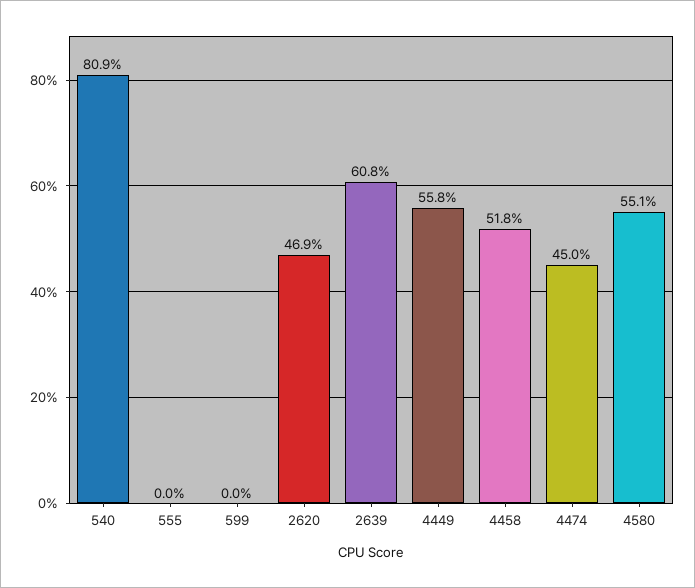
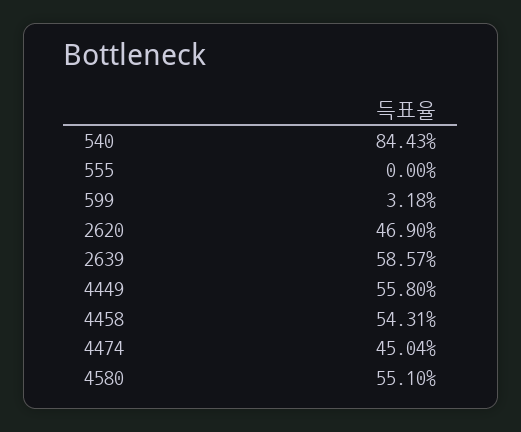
540: 80.9 -> 84.43
599: 0 -> 3.18
2639: 60.8 -> 58.57
4458: 51.8 -> 54.31

